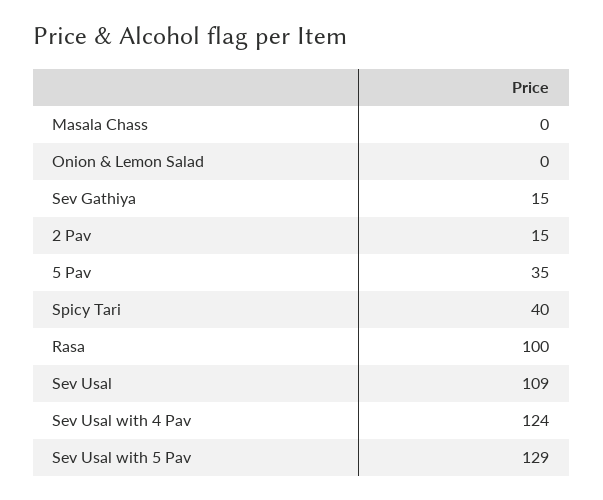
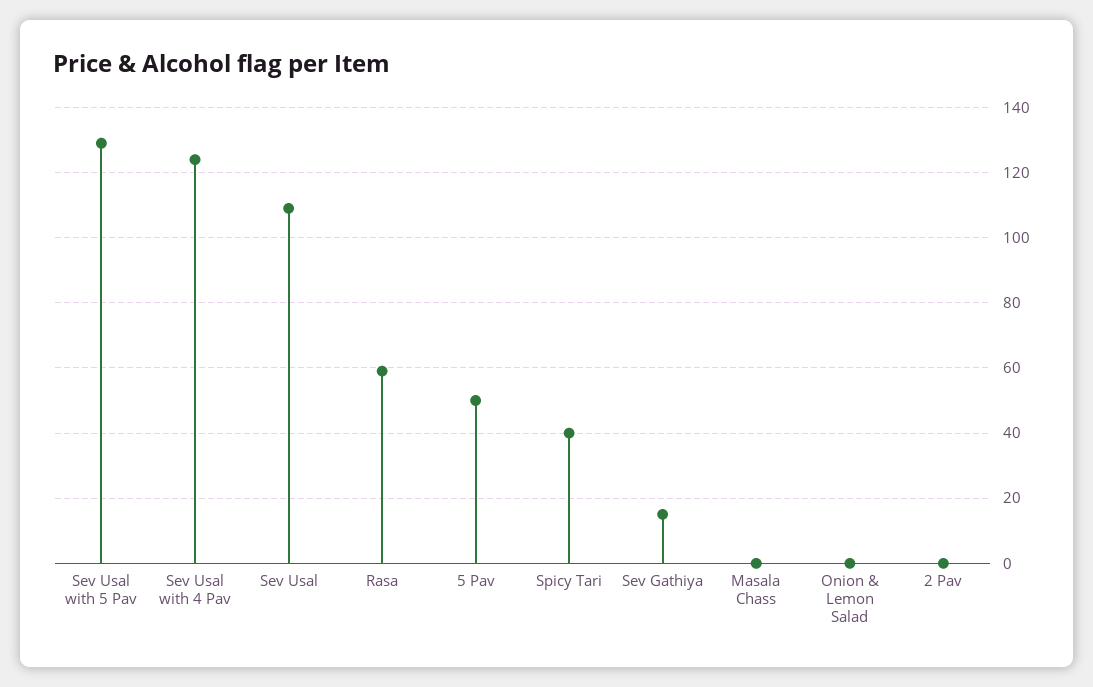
2 Pav: 15 -> 0
5 Pav: 35 -> 50
Rasa: 100 -> 60

